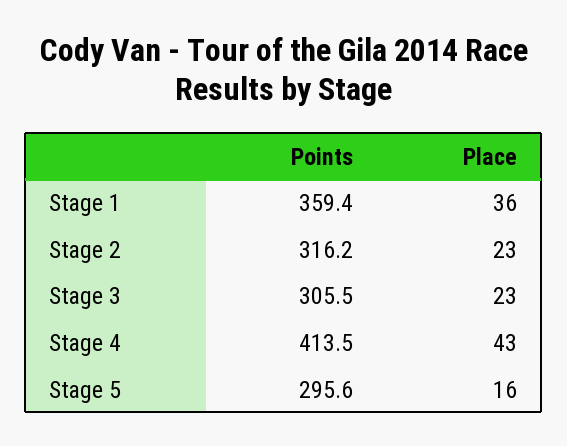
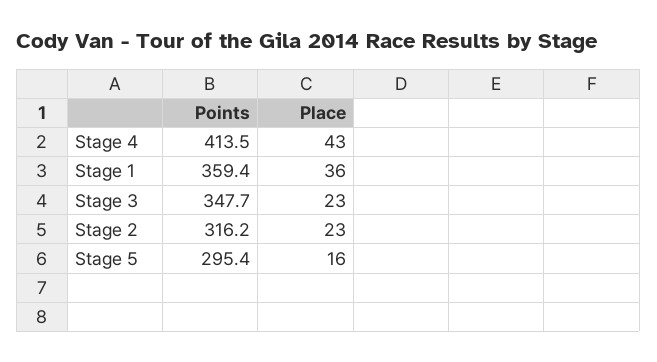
Points, Stage 3: 305.5 -> 347.7
Points, Stage 5: 295.6 -> 295.4

